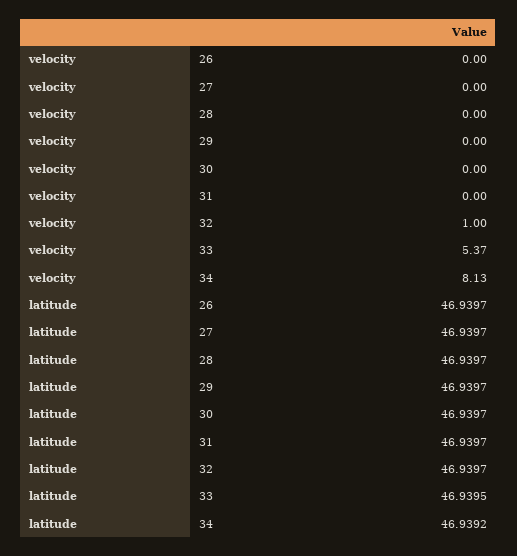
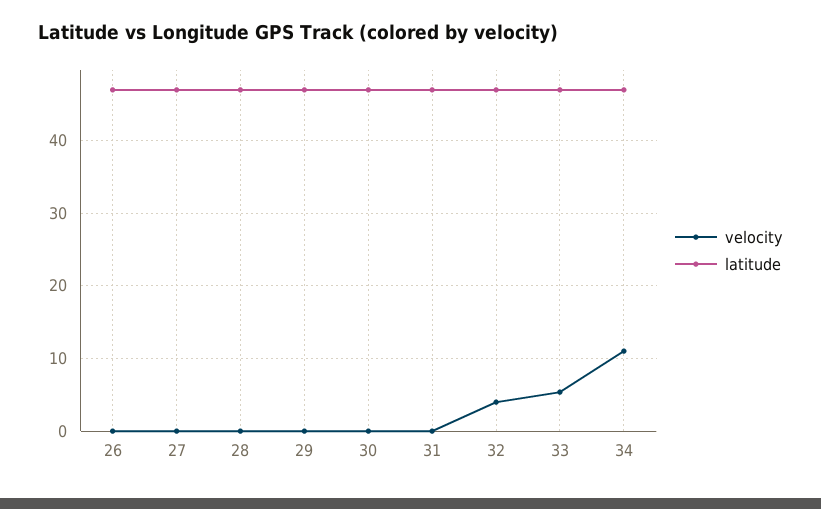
velocity, 32: 1 -> 4
velocity, 34: 8.13 -> 11

